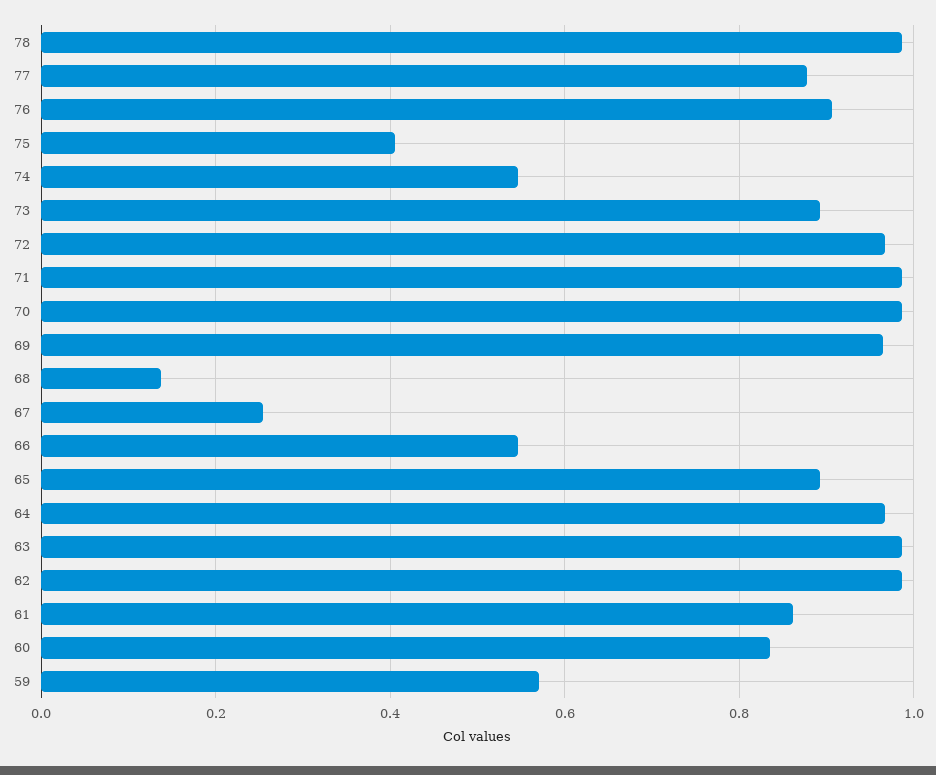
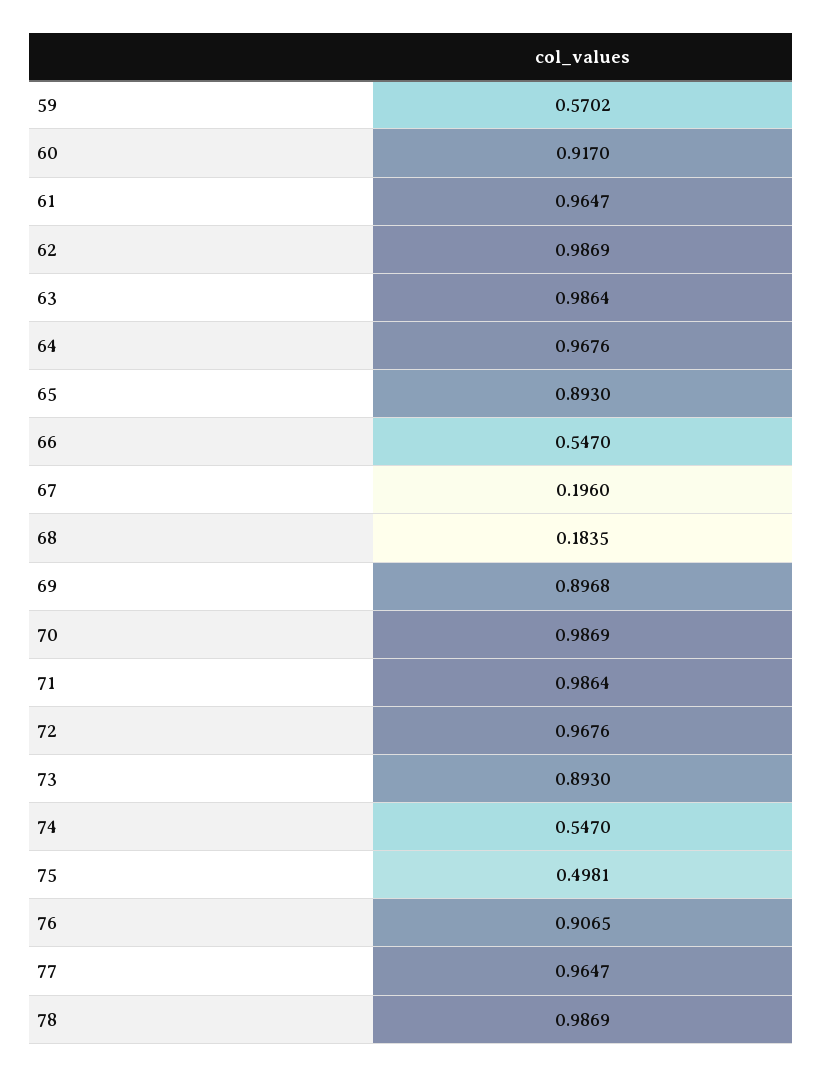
77: 0.88 -> 0.9647
75: 0.4 -> 0.4981
69: 0.96 -> 0.8968
68: 0.14 -> 0.1835
67: 0.26 -> 0.196
61: 0.86 -> 0.9647
60: 0.84 -> 0.917

